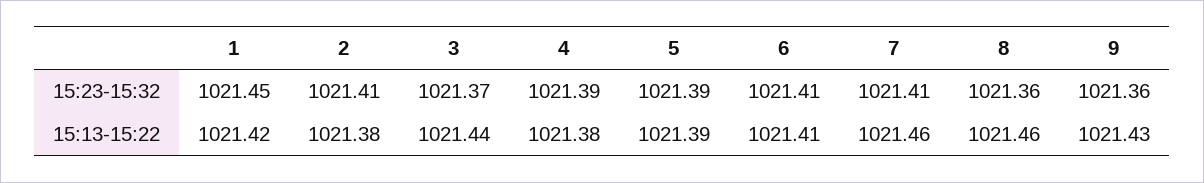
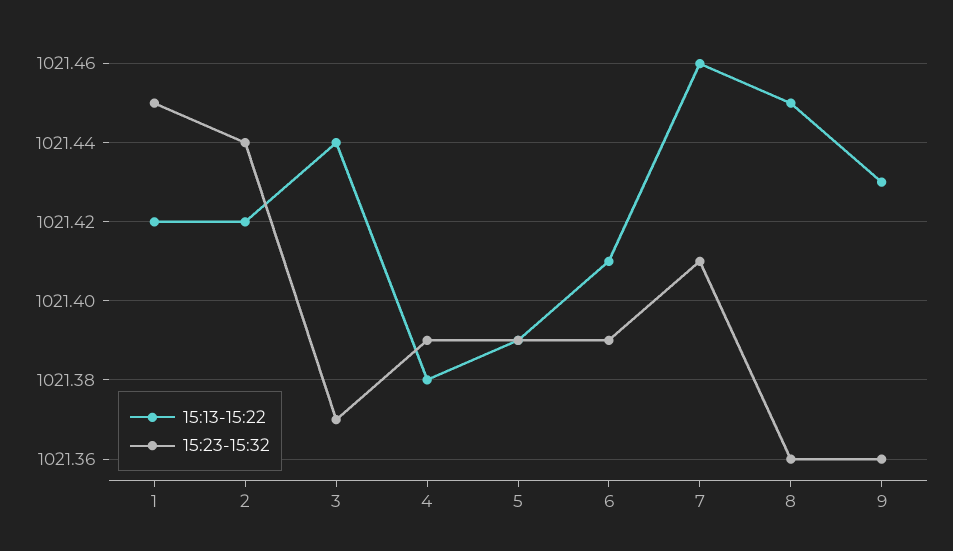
15:23-15:32, 2: 1021.41 -> 1021.44
15:23-15:32, 6: 1021.41 -> 1021.39
15:13-15:22, 2: 1021.38 -> 1021.42
15:13-15:22, 8: 1021.46 -> 1021.45

